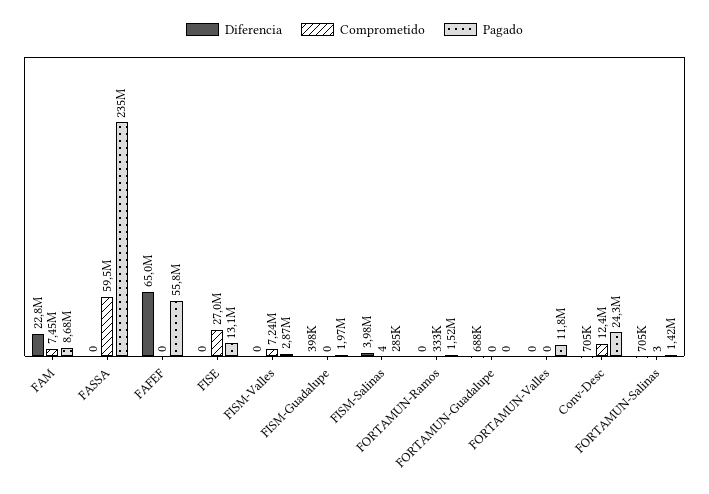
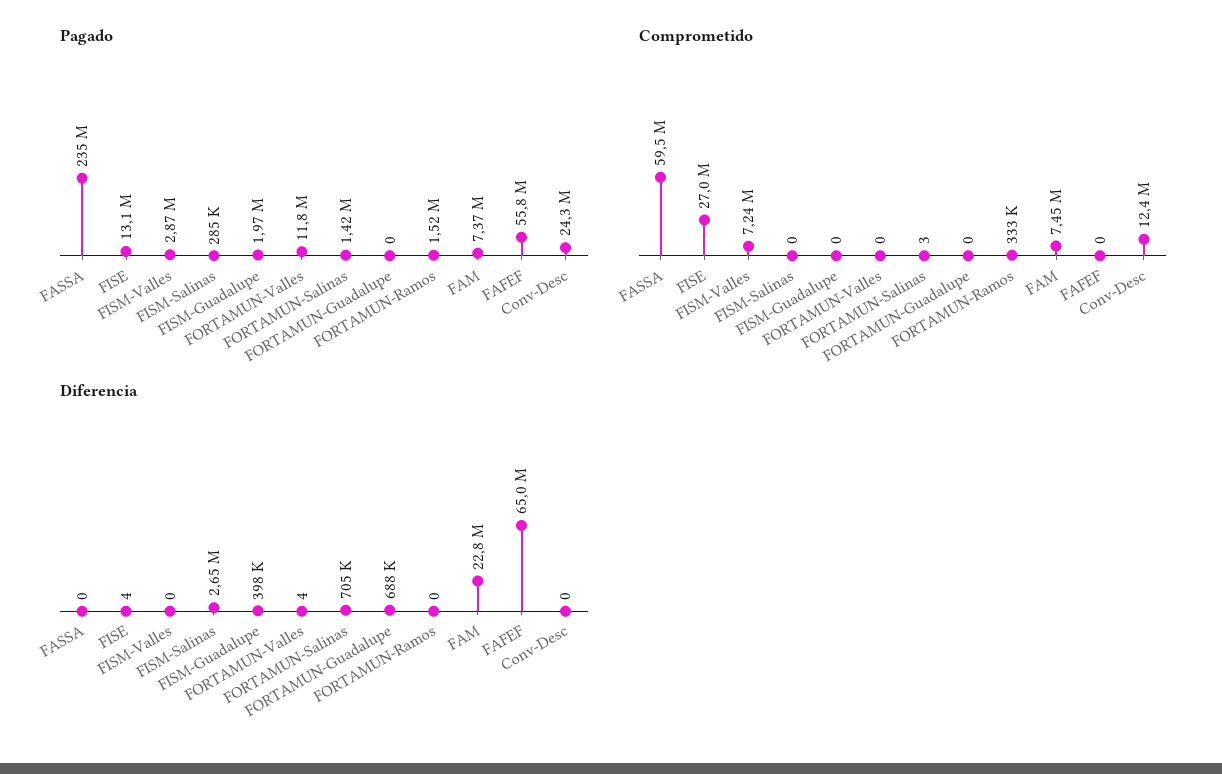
Pagado, FAM: 8680000 -> 7370000
Diferencia, FISE: 0 -> 4
Diferencia, FISM-Salinas: 3980000 -> 2650000
Comprometido, FISM-Salinas: 4 -> 0
Diferencia, FORTAMUN-Valles: 0 -> 4
Diferencia, Conv-Desc: 705000 -> 0

